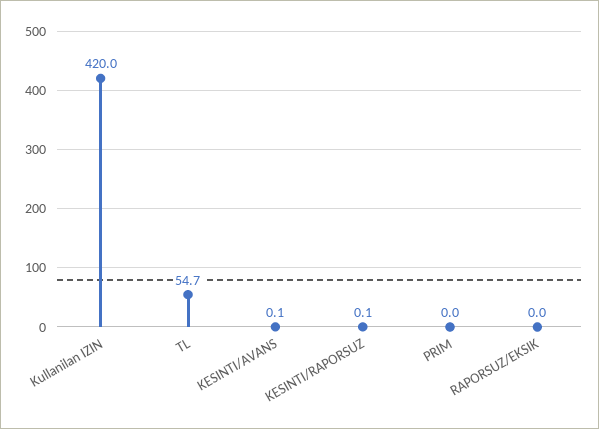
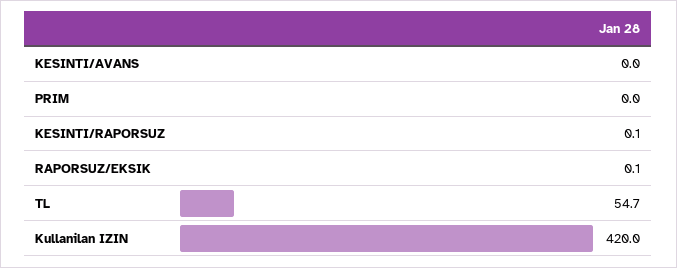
KESINTI/AVANS: 0.1 -> 0
RAPORSUZ/EKSIK: 0 -> 0.1

